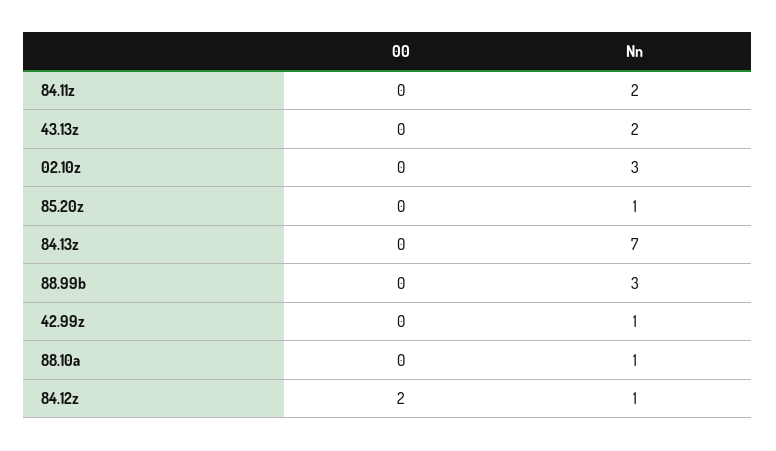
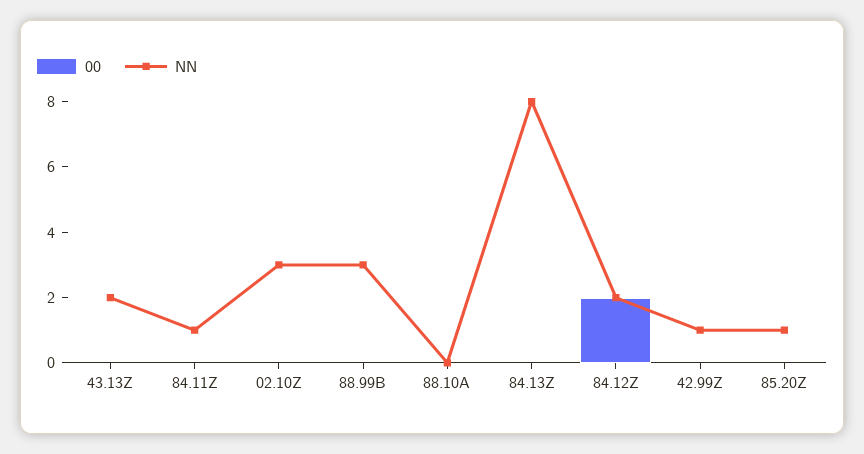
Nn, 84.11z: 2 -> 1
Nn, 84.13z: 7 -> 8
Nn, 88.10a: 1 -> 0
Nn, 84.12z: 1 -> 2

